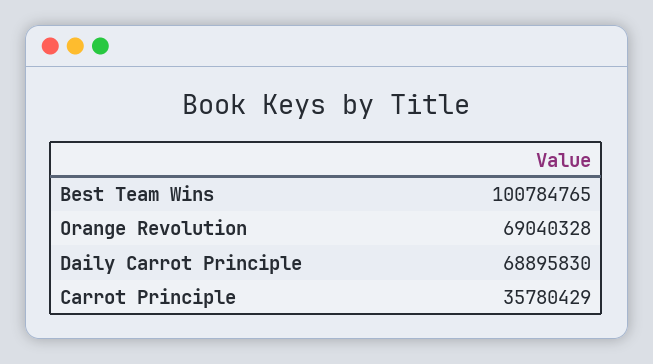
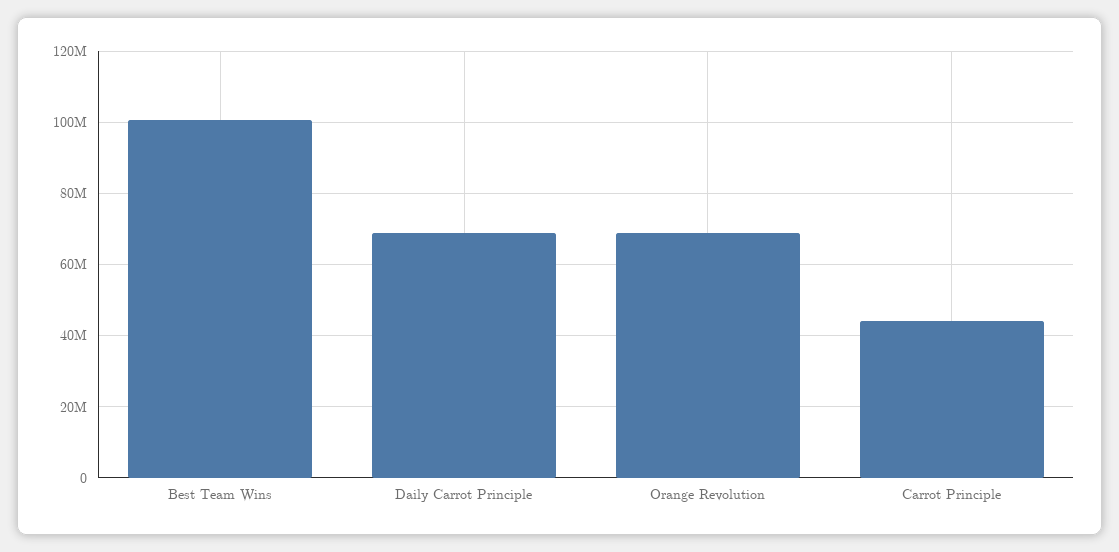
Carrot Principle: 35780429 -> 44000000

